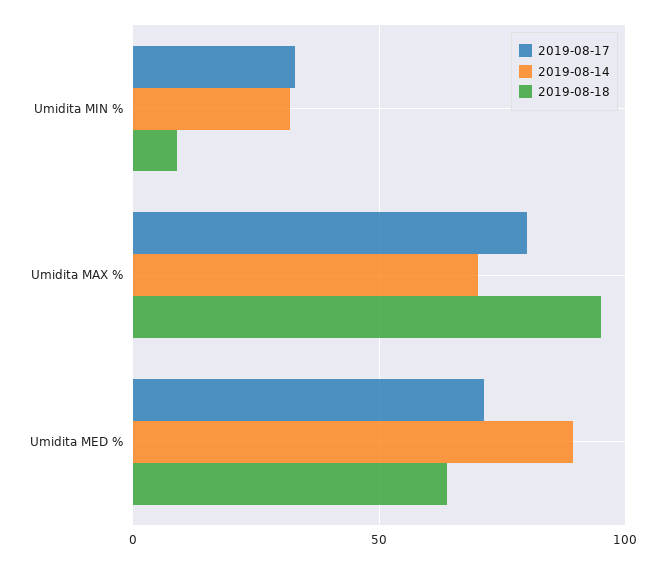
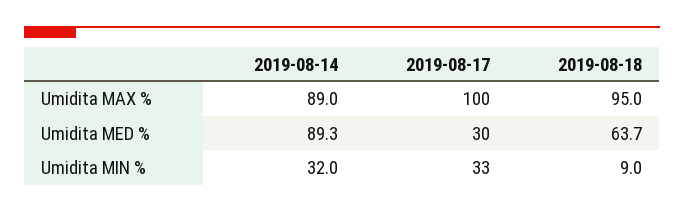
2019-08-17, Umidita MAX %: 80 -> 100
2019-08-14, Umidita MAX %: 70 -> 89
2019-08-17, Umidita MED %: 70 -> 30

